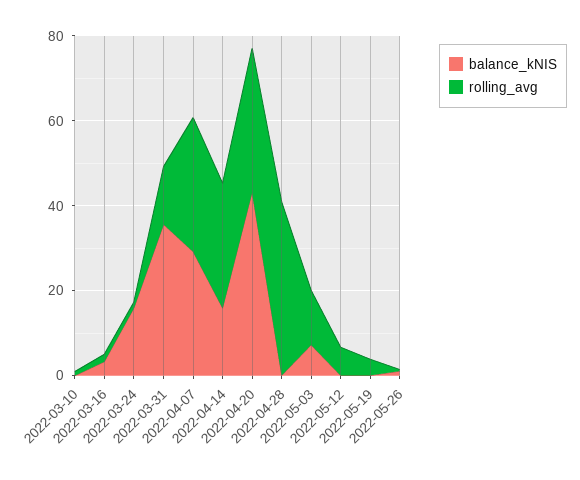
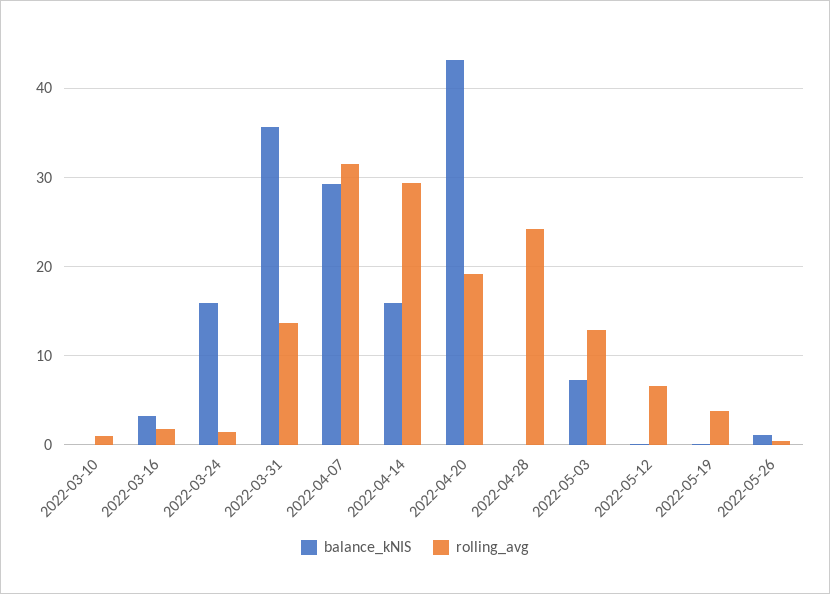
rolling_avg, 2022-04-20: 35 -> 19
rolling_avg, 2022-04-28: 40 -> 24

